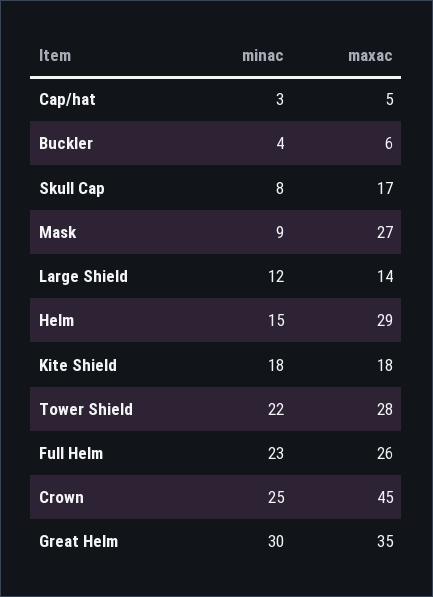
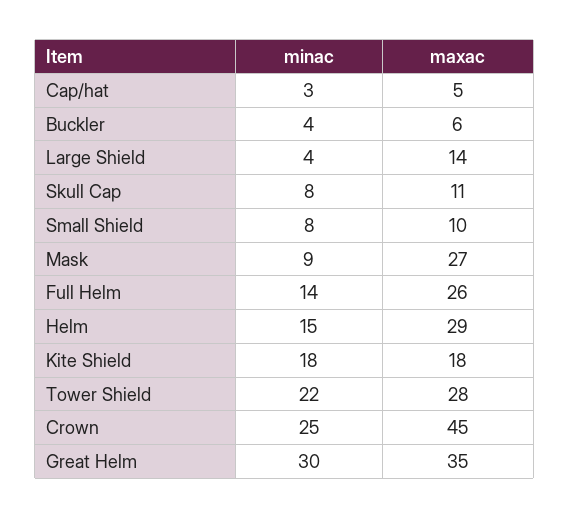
maxac, Skull Cap: 17 -> 11
minac, Large Shield: 12 -> 4
minac, Full Helm: 23 -> 14
minac, Small Shield: none -> 8
maxac, Small Shield: none -> 10

